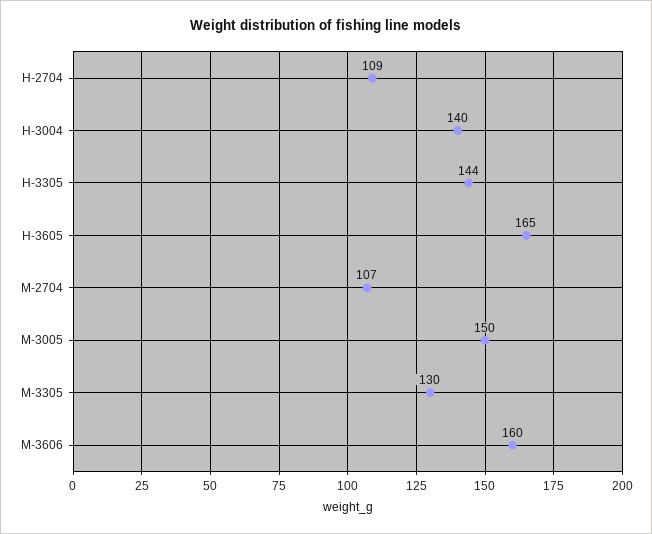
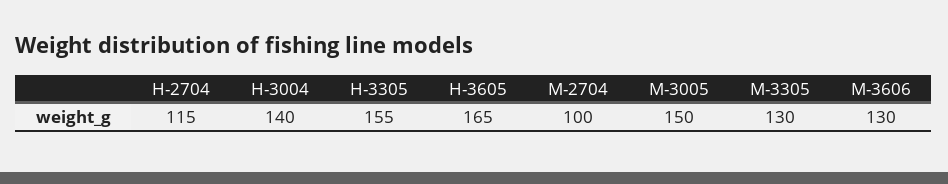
H-2704: 109 -> 115
H-3305: 144 -> 155
M-2704: 107 -> 100
M-3606: 160 -> 130

